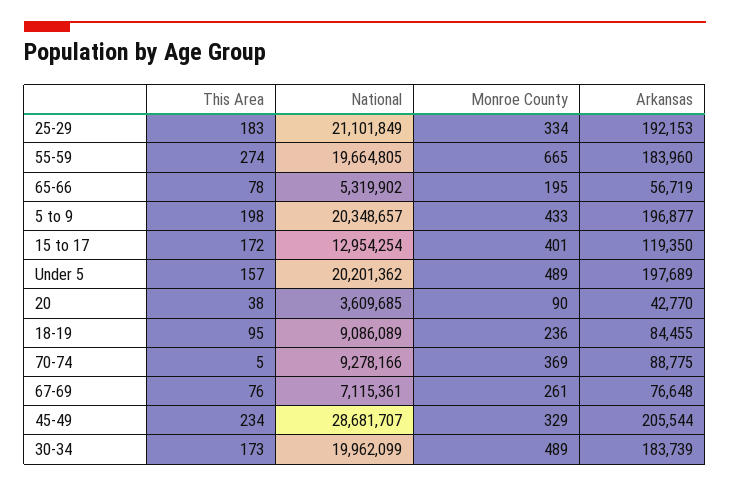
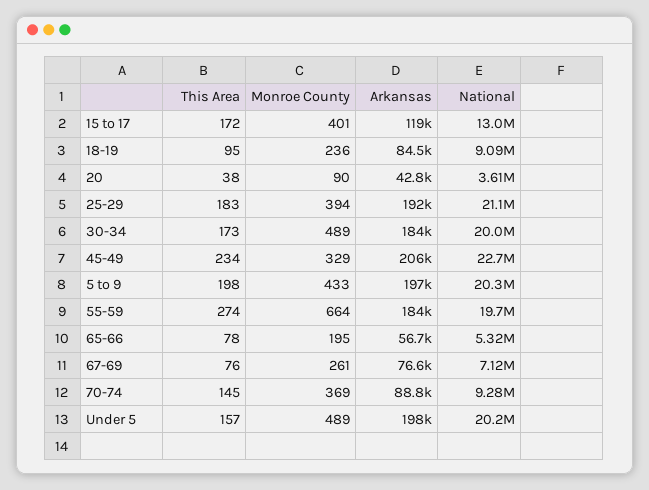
Monroe County, 25-29: 334 -> 394
Monroe County, 55-59: 665 -> 664
This Area, 70-74: 5 -> 145
National, 45-49: 28681707 -> 22700000

